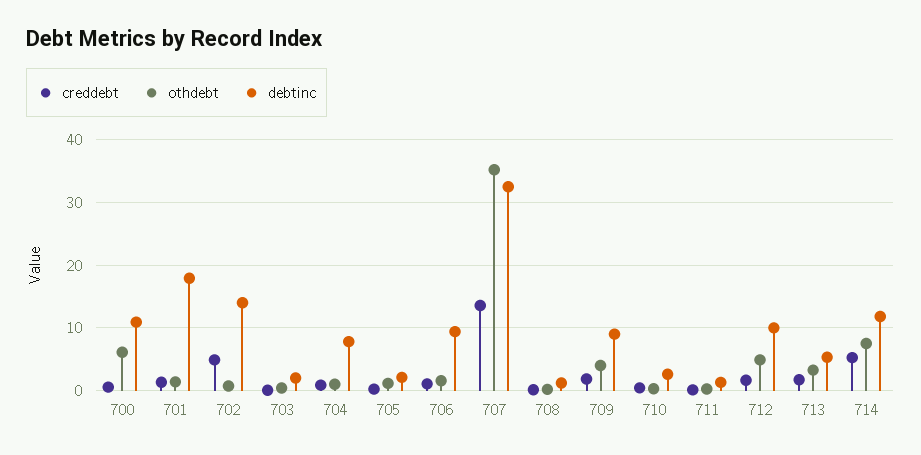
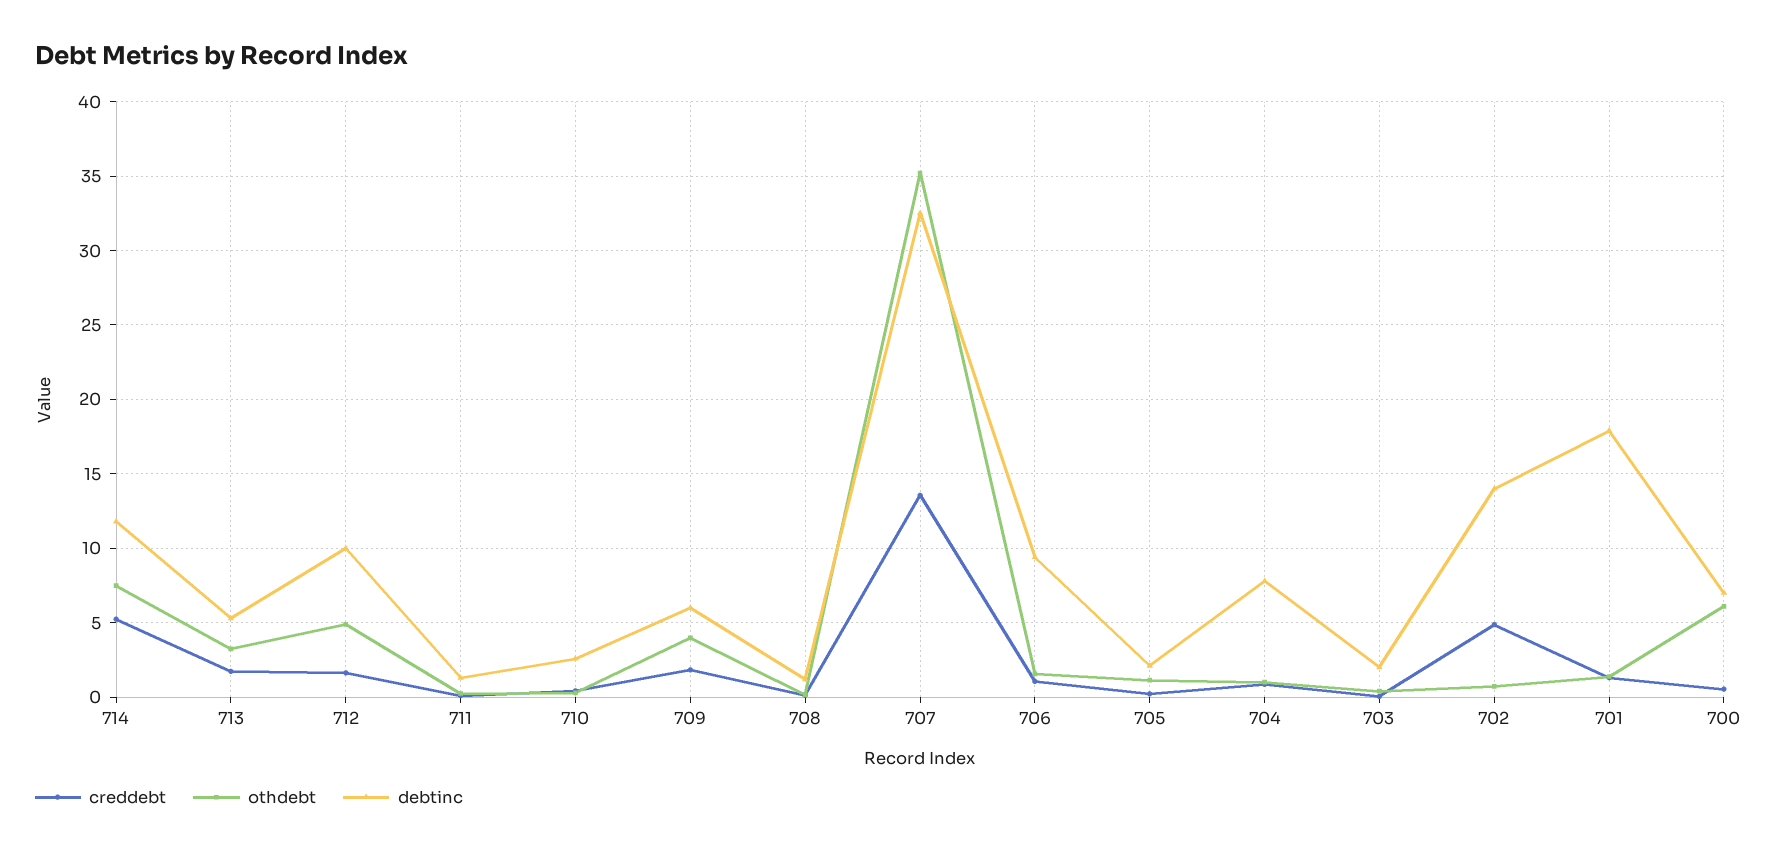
debtinc, 700: 11 -> 7
debtinc, 709: 9 -> 6

